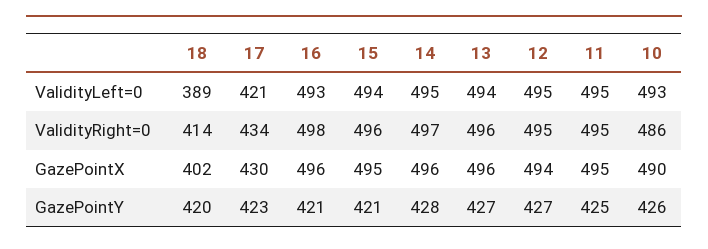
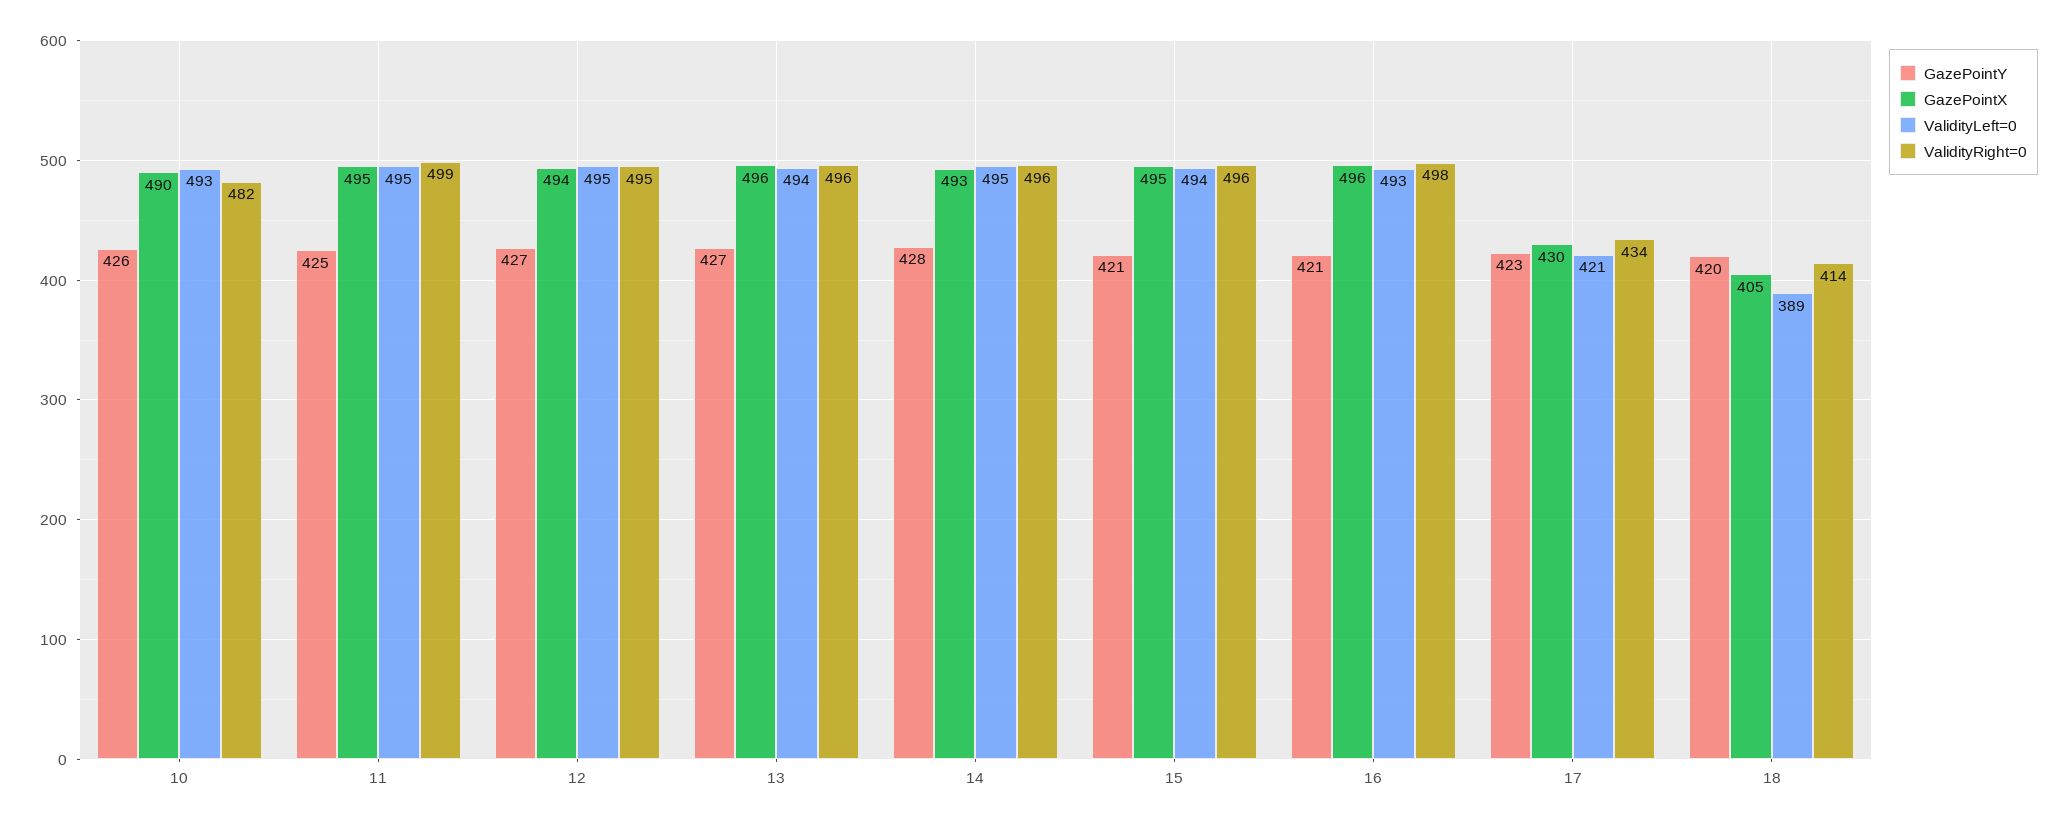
ValidityRight=0, 14: 497 -> 496
ValidityRight=0, 11: 495 -> 499
ValidityRight=0, 10: 486 -> 482
GazePointX, 18: 402 -> 405
GazePointX, 14: 496 -> 493

